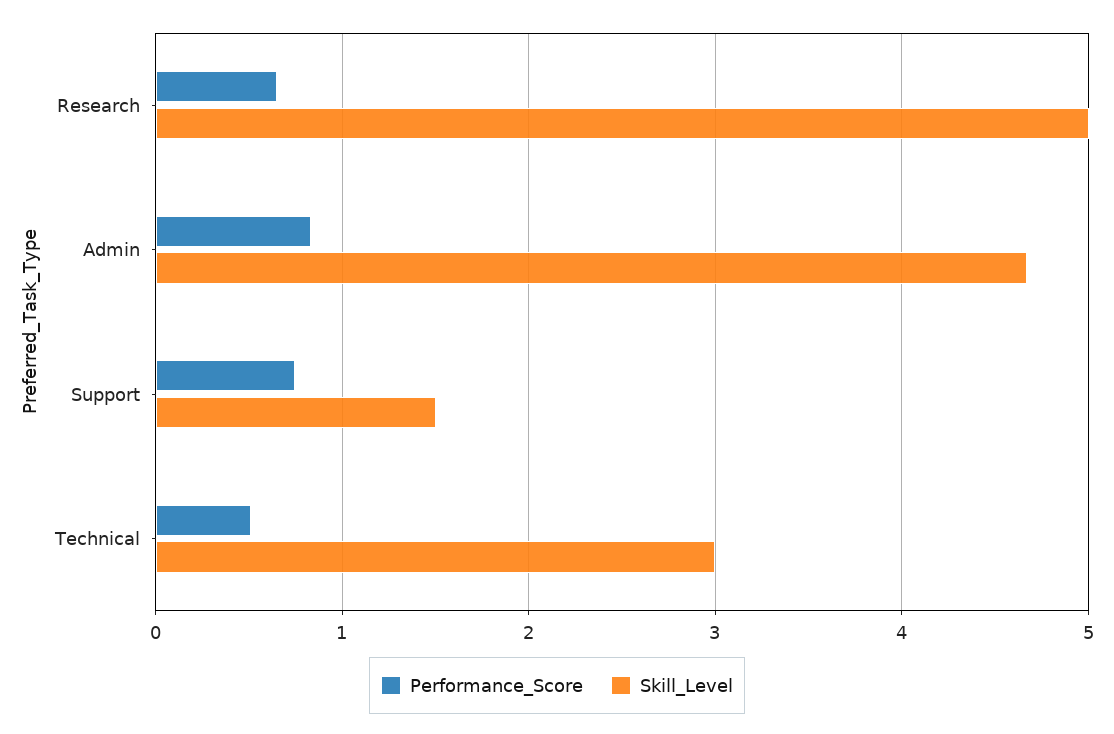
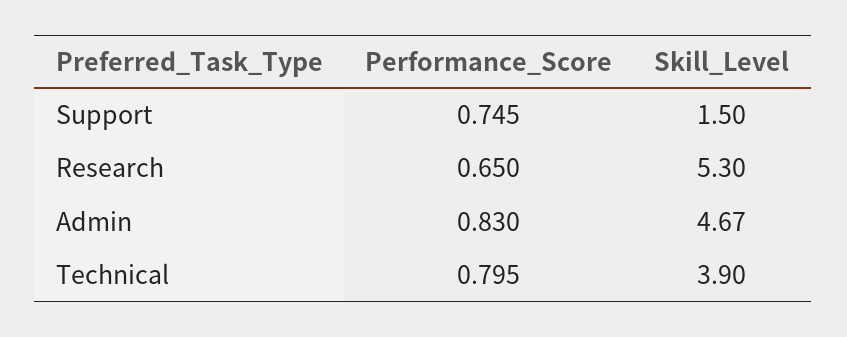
Skill_Level, Research: 5 -> 5.3
Performance_Score, Technical: 0.5 -> 0.795
Skill_Level, Technical: 3 -> 3.9

